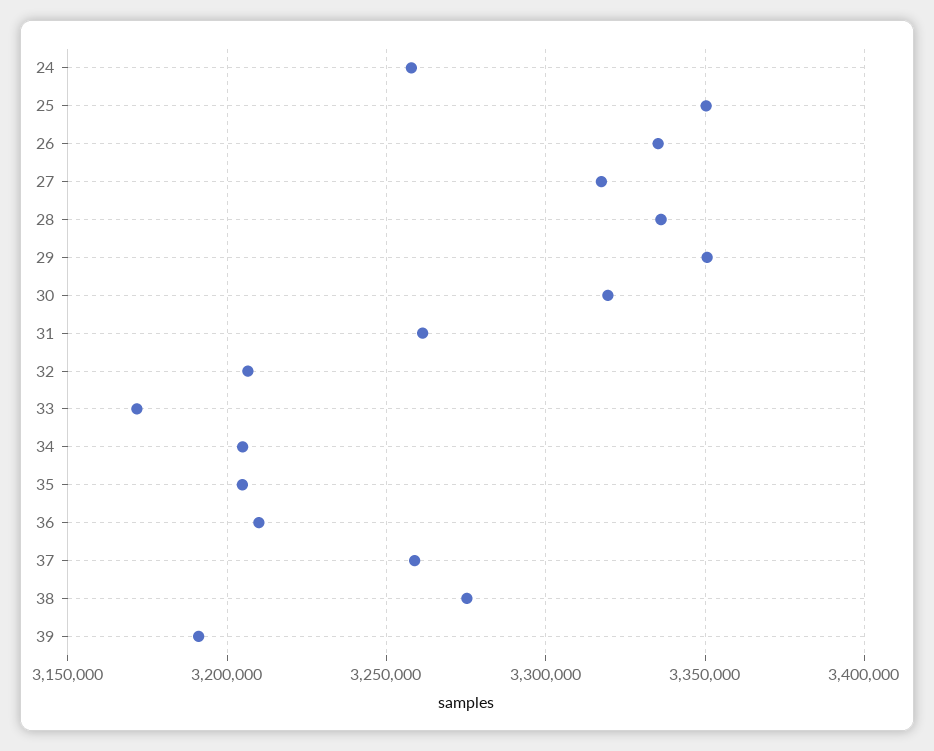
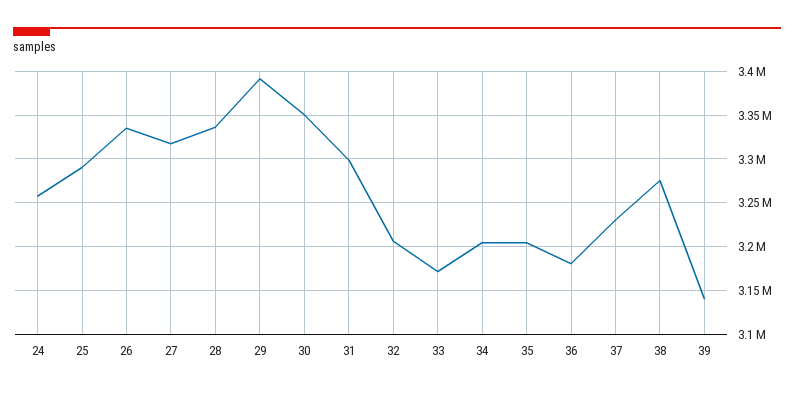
25: 3350000 -> 3290000
29: 3350000 -> 3390000
30: 3320000 -> 3350000
31: 3260000 -> 3300000
36: 3210000 -> 3180000
37: 3260000 -> 3230000
39: 3190000 -> 3140000

